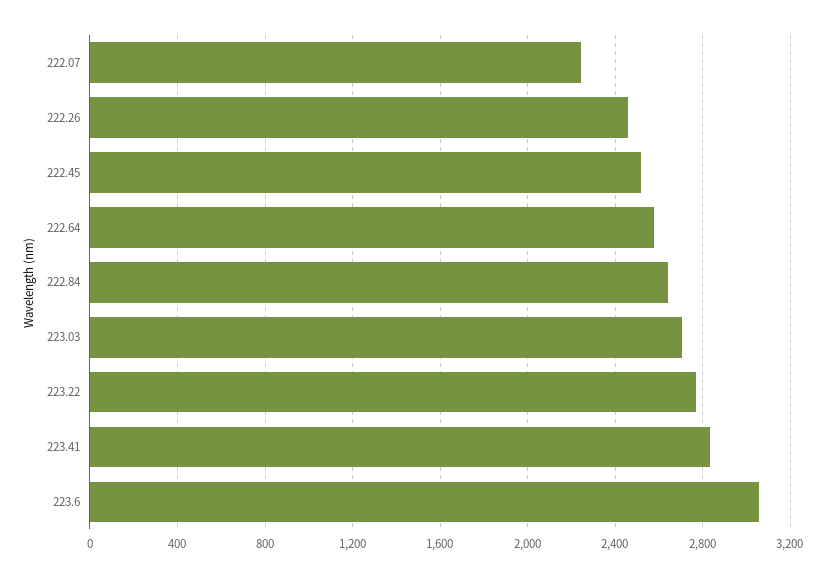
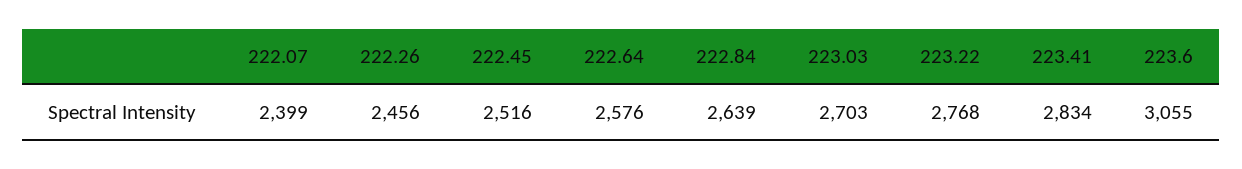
222.07: 2250 -> 2399

